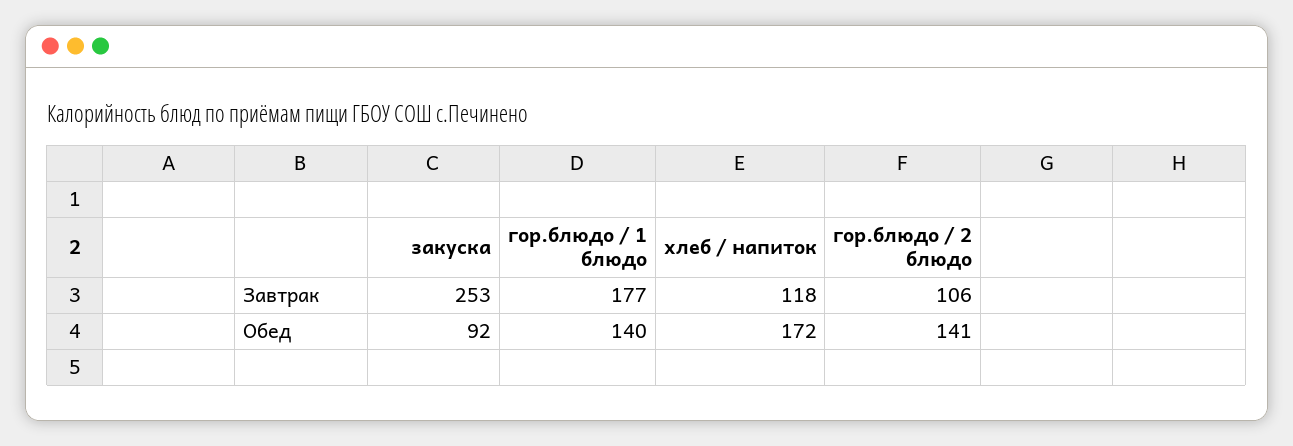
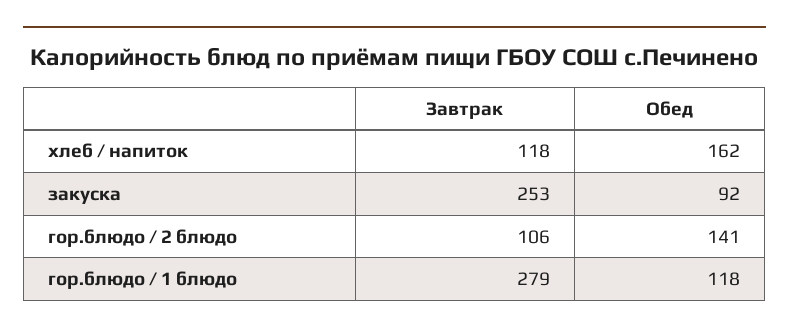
гор.блюдо / 1 блюдо, Завтрак: 177 -> 279
гор.блюдо / 1 блюдо, Обед: 140 -> 118
хлеб / напиток, Обед: 172 -> 162

